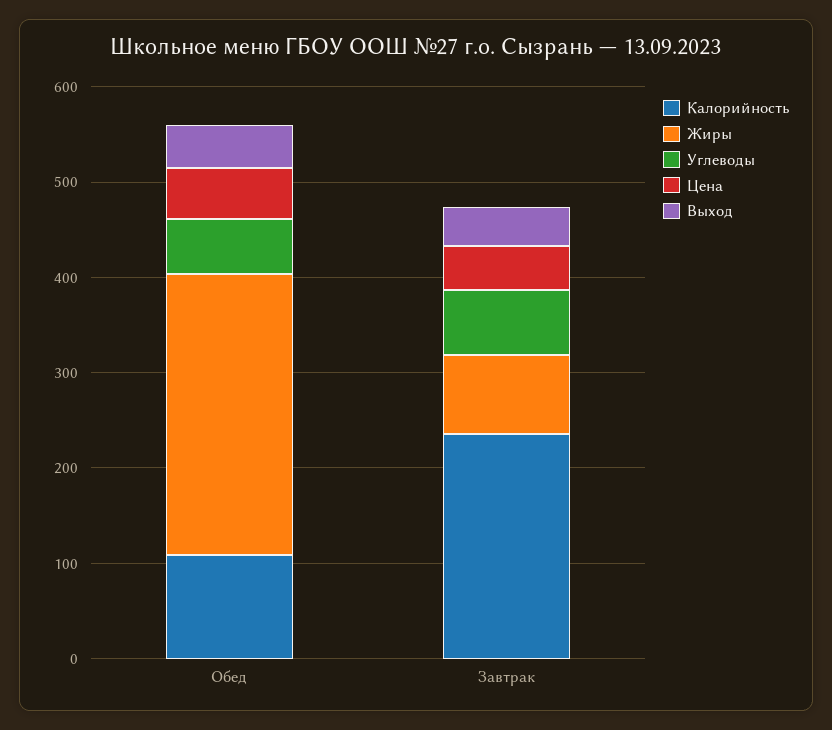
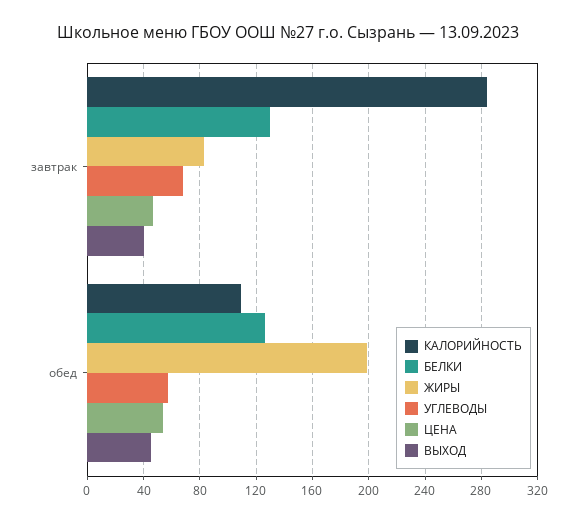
Жиры, Обед: 300 -> 200
Калорийность, Завтрак: 240 -> 285
БЕЛКИ, Завтрак: none -> 130
БЕЛКИ, Обед: none -> 125

